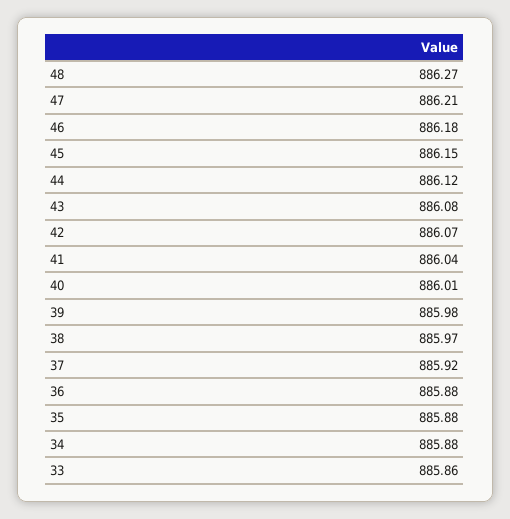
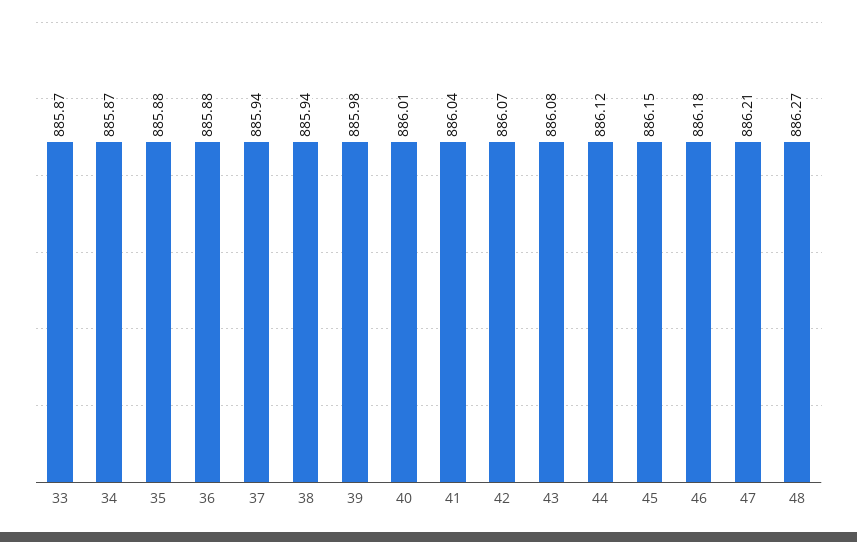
38: 885.97 -> 885.94
37: 885.92 -> 885.94
34: 885.88 -> 885.87
33: 885.86 -> 885.87

